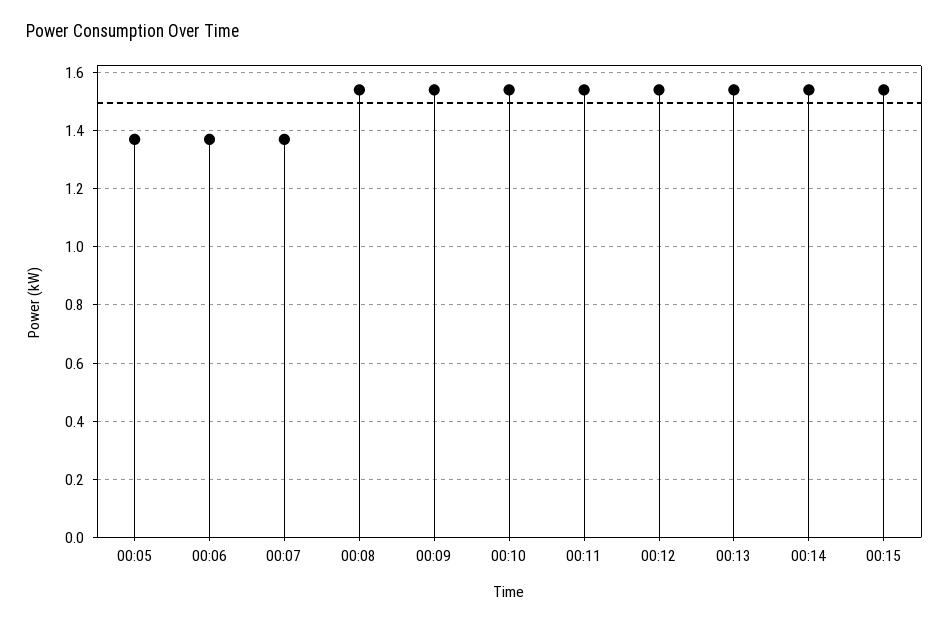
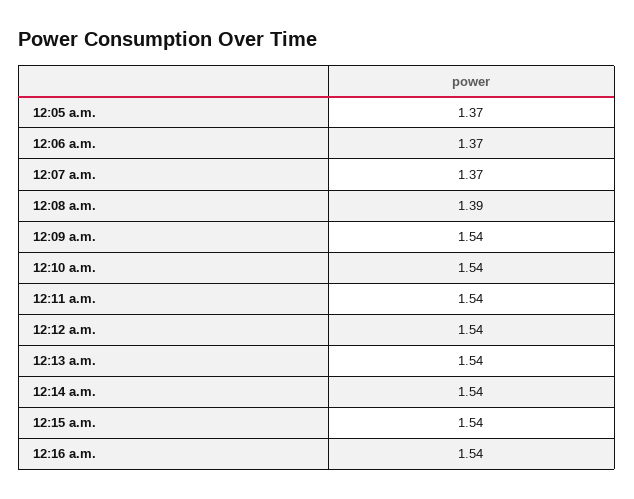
00:08: 1.55 -> 1.39
12:16 a.m.: none -> 1.54

